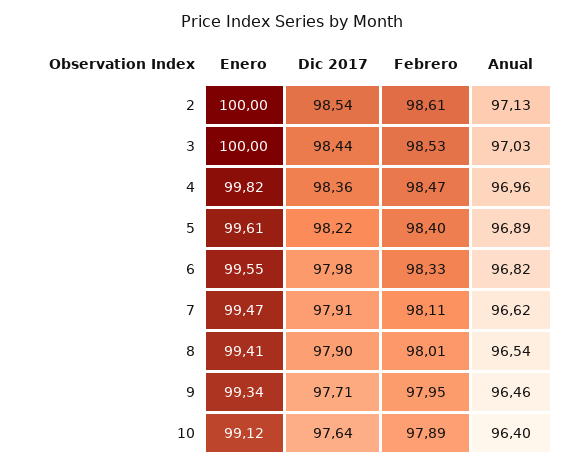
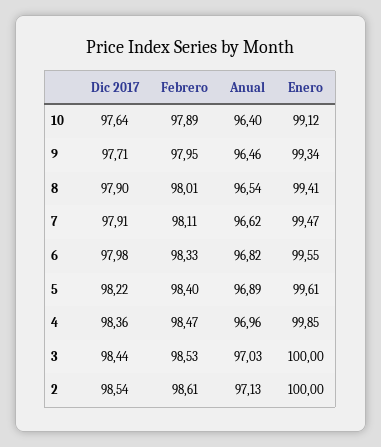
Enero, 4: 99.82 -> 99.85

